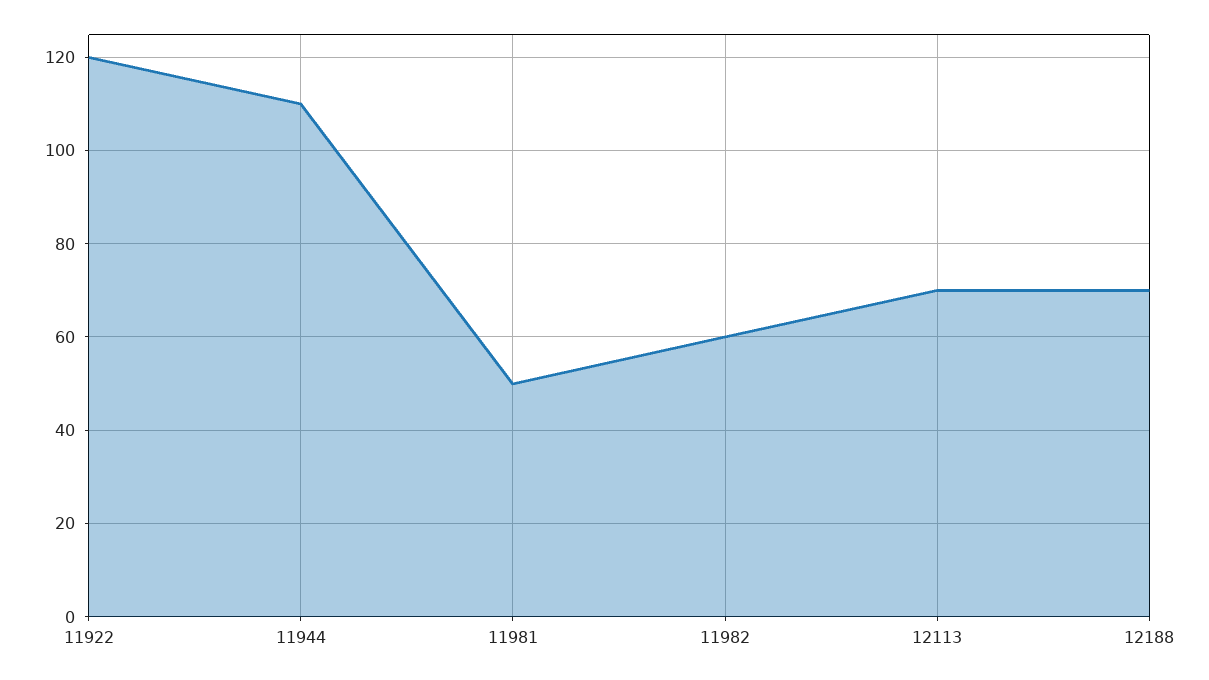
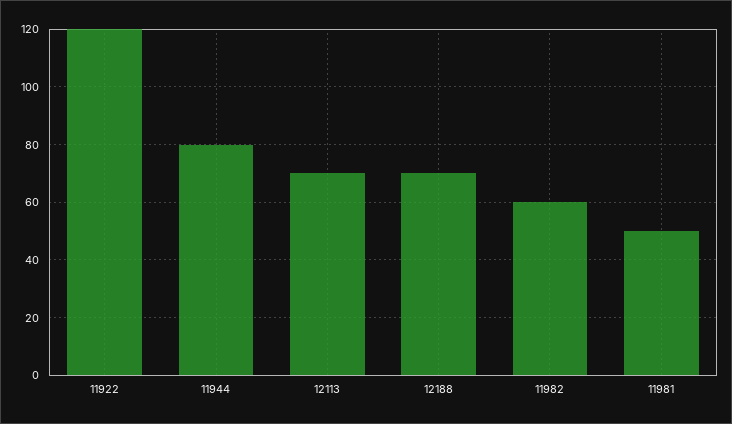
11944: 110 -> 80

